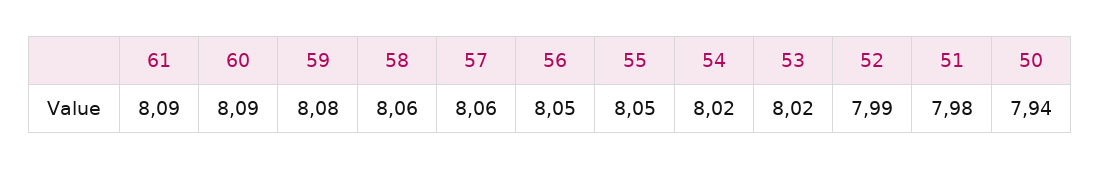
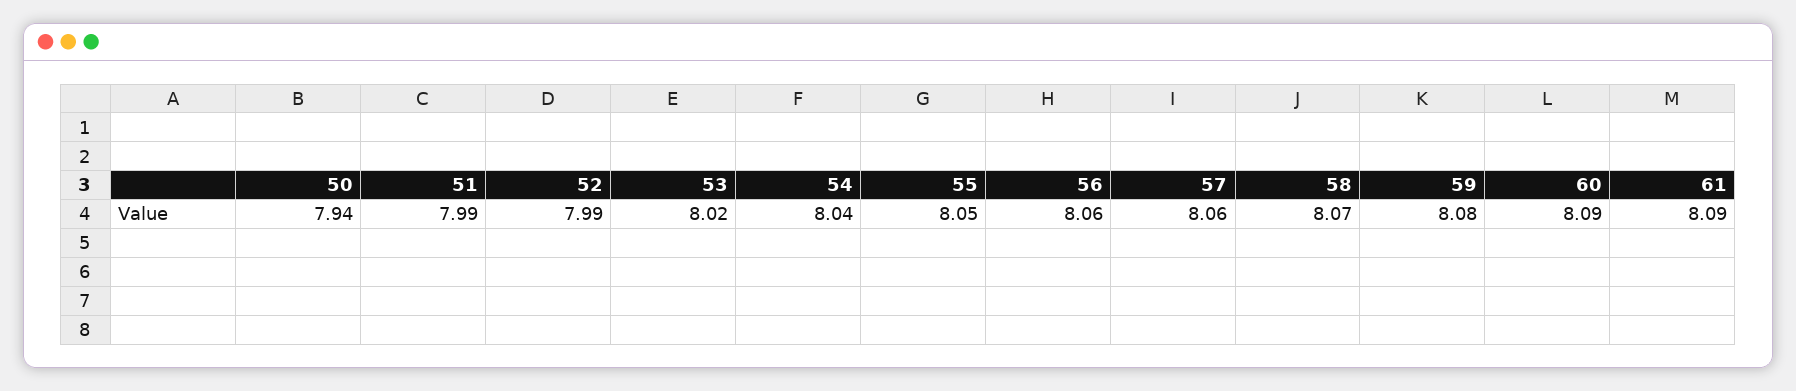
58: 8.06 -> 8.07
56: 8.05 -> 8.06
54: 8.02 -> 8.04
51: 7.98 -> 7.99

